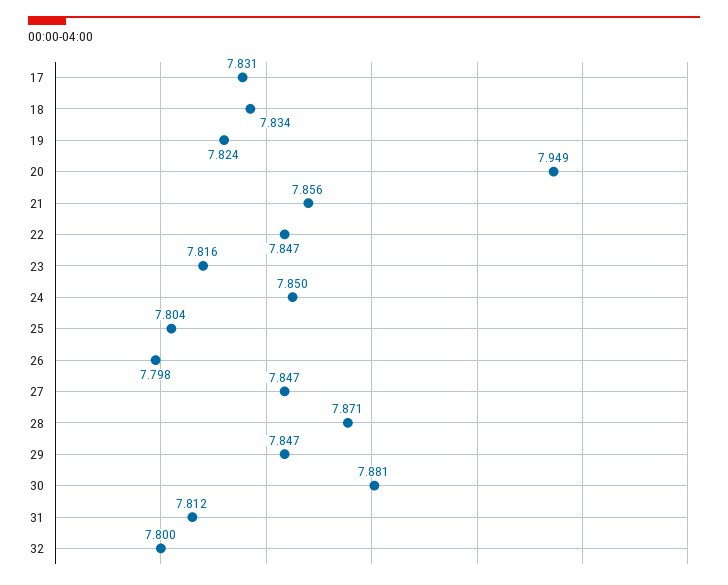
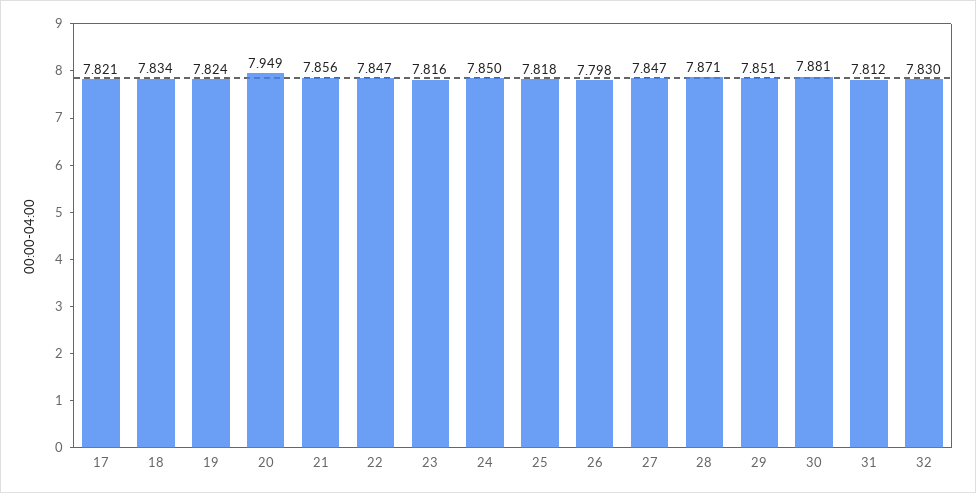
17: 7.831 -> 7.821
25: 7.804 -> 7.818
29: 7.847 -> 7.851
32: 7.8 -> 7.83

